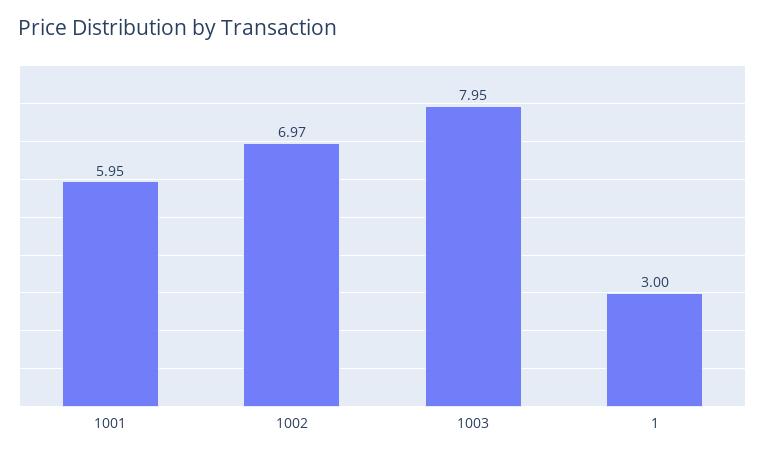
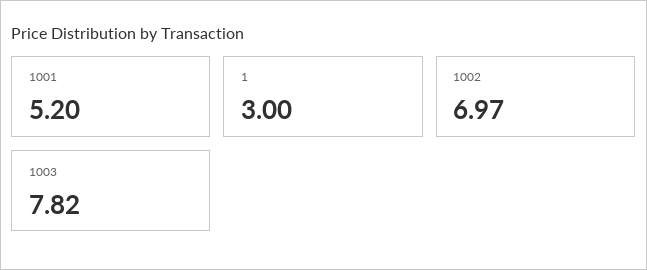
1001: 5.95 -> 5.2
1003: 7.95 -> 7.82

